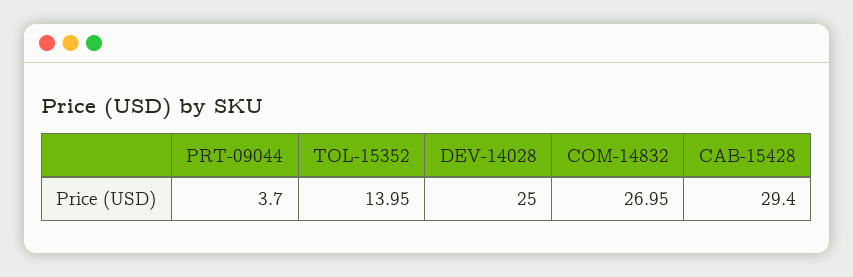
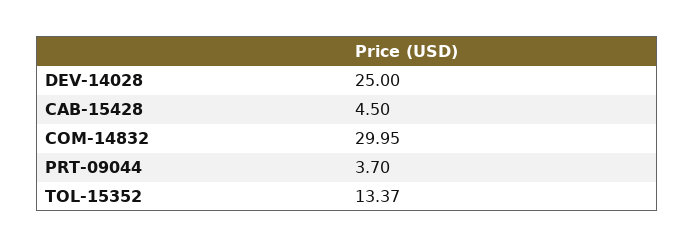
TOL-15352: 13.95 -> 13.37
COM-14832: 26.95 -> 29.95
CAB-15428: 29.4 -> 4.5

